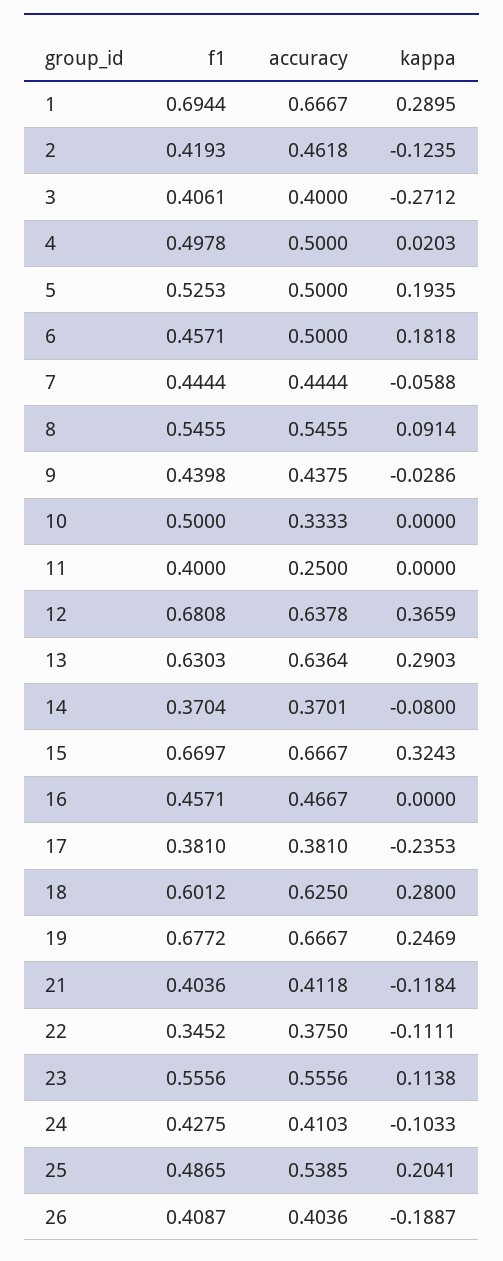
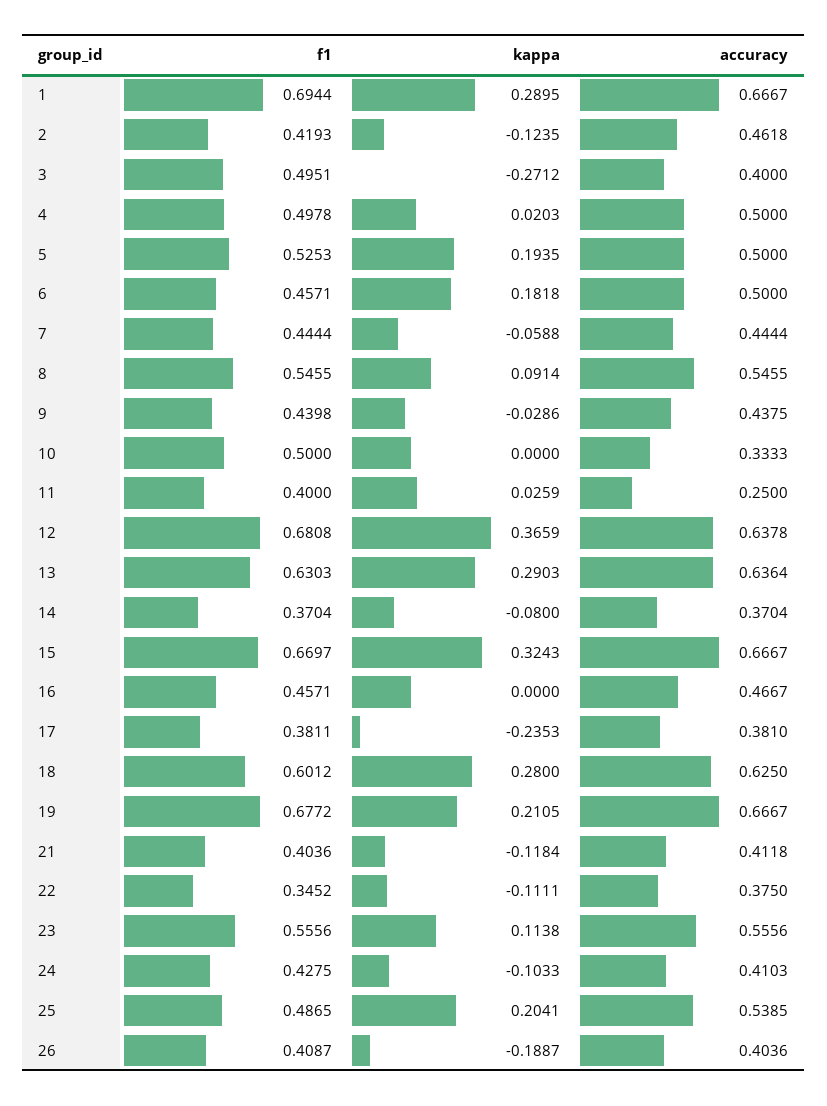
f1, 3: 0.4061 -> 0.4951
kappa, 11: 0 -> 0.0259
accuracy, 14: 0.3701 -> 0.3704
f1, 17: 0.381 -> 0.3811
kappa, 19: 0.2469 -> 0.2105

